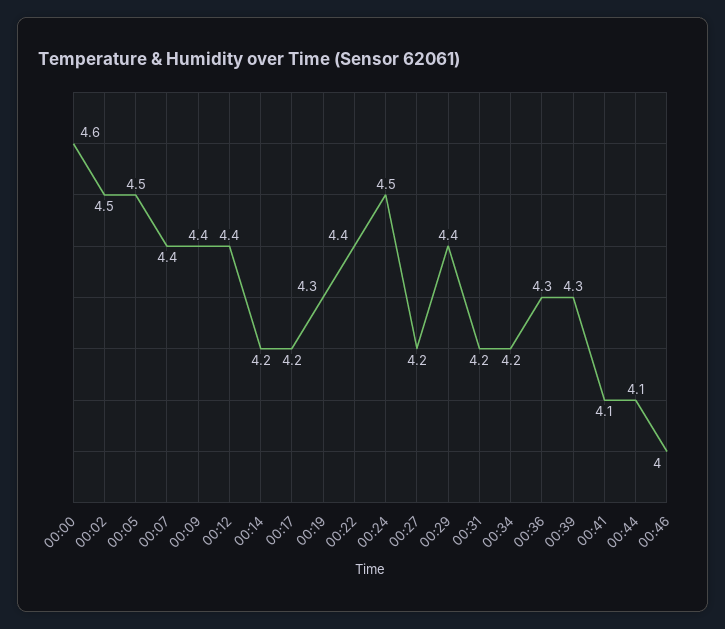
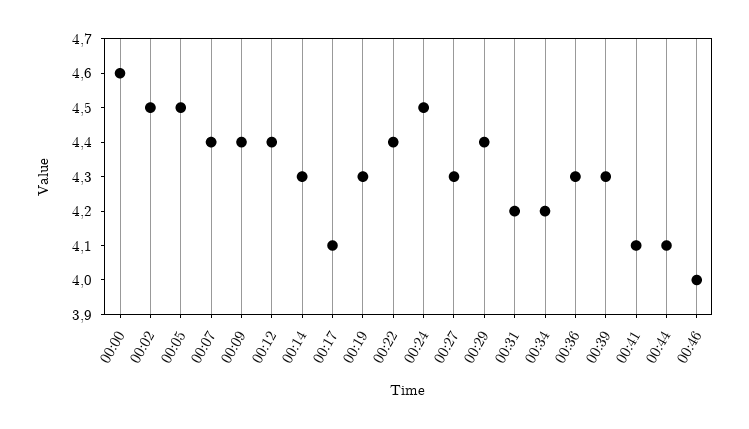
00:14: 4.2 -> 4.3
00:17: 4.2 -> 4.1
00:27: 4.2 -> 4.3

